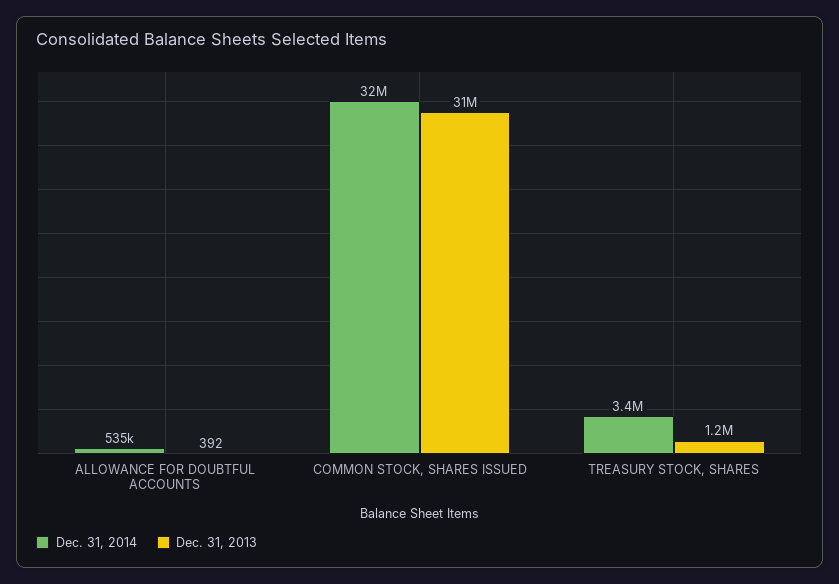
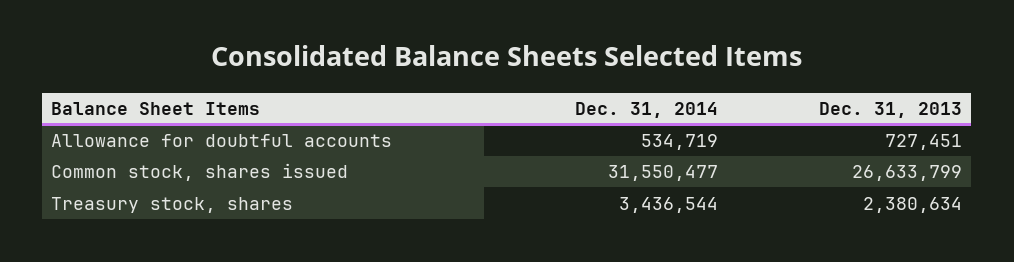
Dec. 31, 2013, ALLOWANCE FOR DOUBTFUL ACCOUNTS: 392 -> 727451
Dec. 31, 2013, COMMON STOCK, SHARES ISSUED: 31000000 -> 26633799
Dec. 31, 2013, TREASURY STOCK, SHARES: 1200000 -> 2380634

